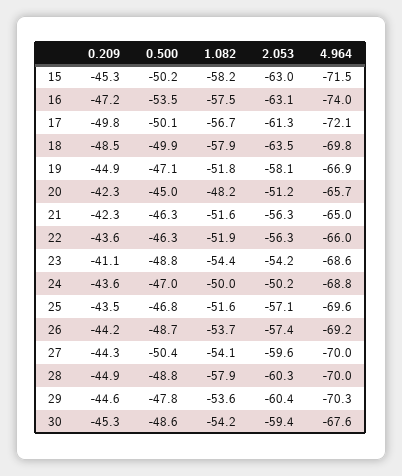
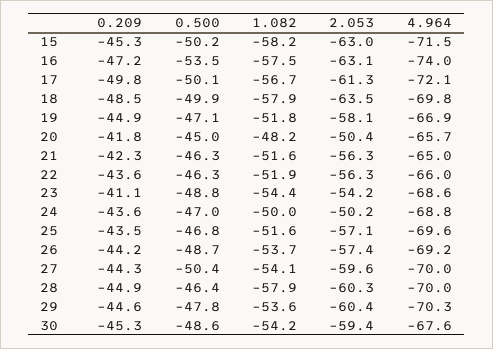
0.209, 20: -42.3 -> -41.8
2.053, 20: -51.2 -> -50.4
0.500, 28: -48.8 -> -46.4

